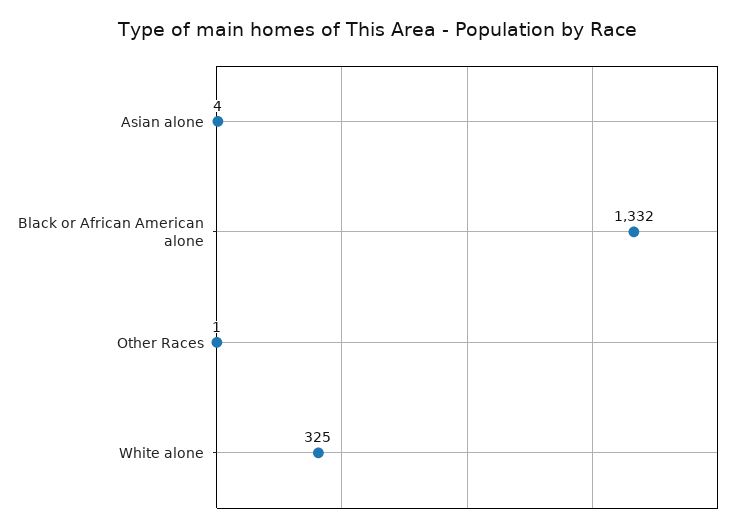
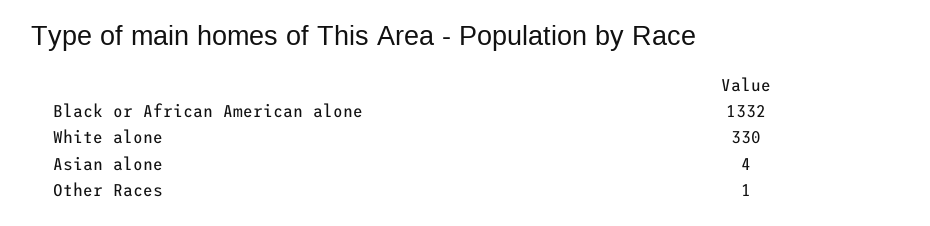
White alone: 325 -> 330

